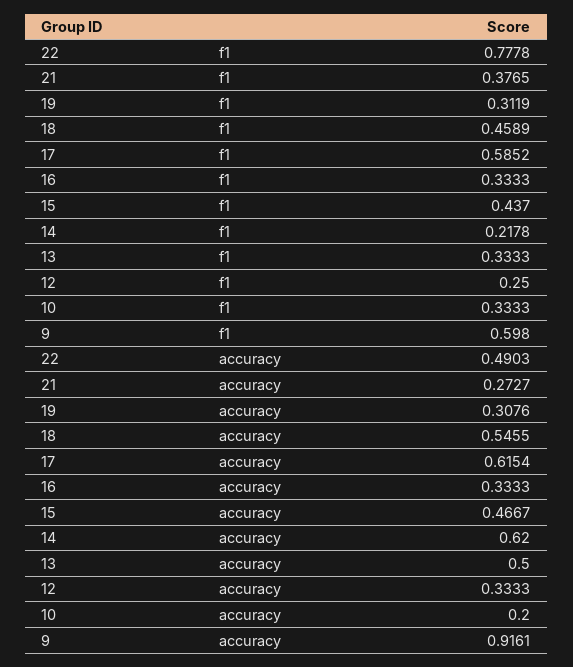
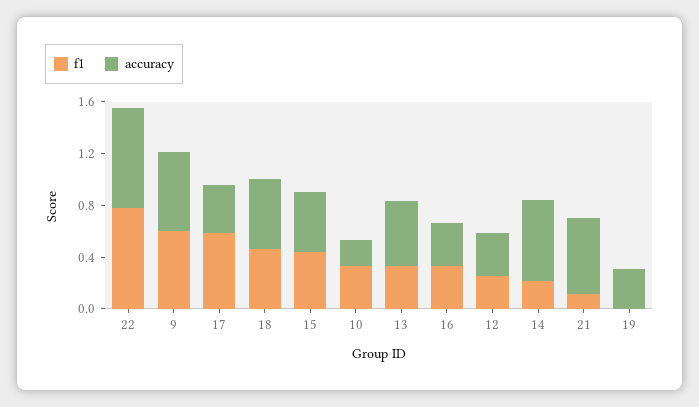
f1, 21: 0.3765 -> 0.1
f1, 19: 0.3119 -> 0
accuracy, 22: 0.4903 -> 0.8
accuracy, 21: 0.2727 -> 0.6
accuracy, 17: 0.6154 -> 0.4
accuracy, 9: 0.9161 -> 0.6

